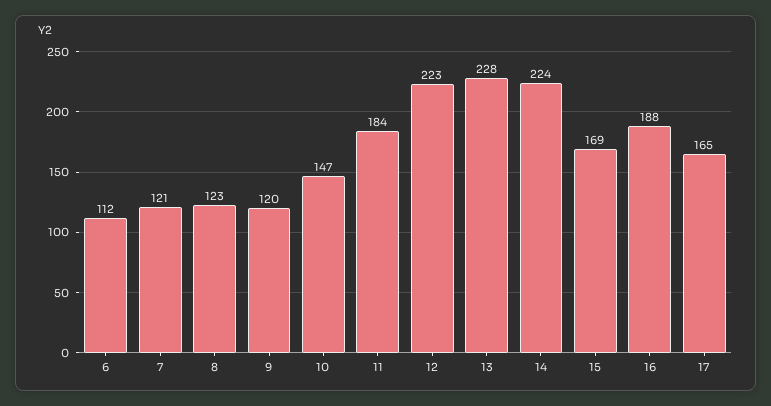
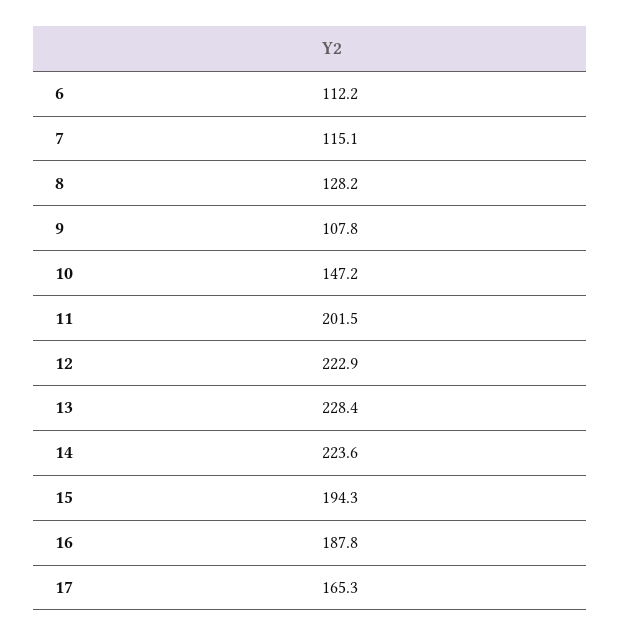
7: 121 -> 115.1
8: 123 -> 128.2
9: 120 -> 107.8
11: 184 -> 201.5
15: 169 -> 194.3

